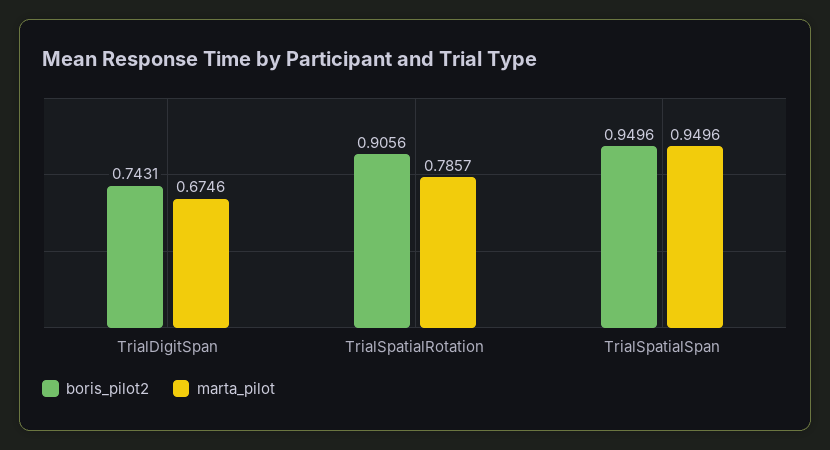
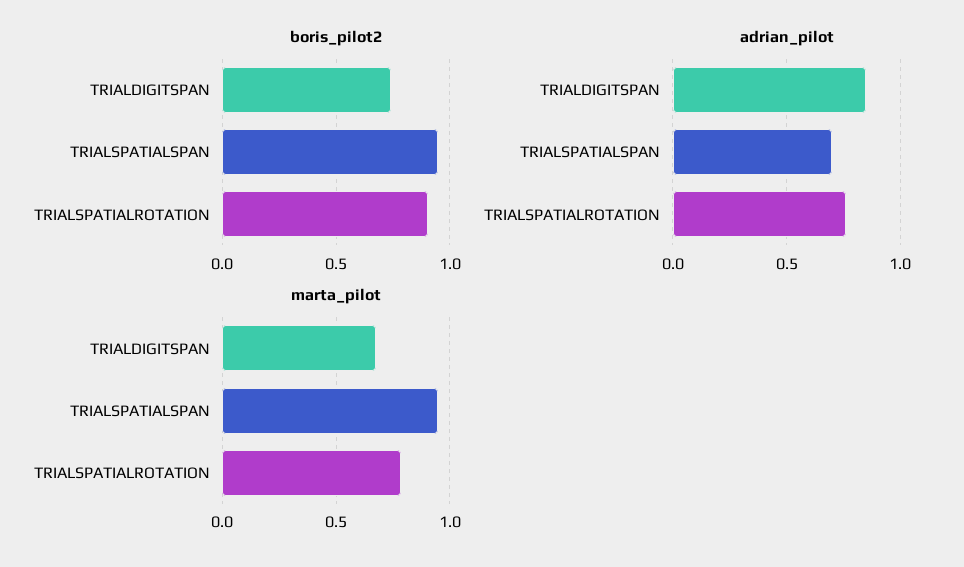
adrian_pilot, TrialDigitSpan: none -> 0.85
adrian_pilot, TrialSpatialSpan: none -> 0.7
adrian_pilot, TrialSpatialRotation: none -> 0.75

